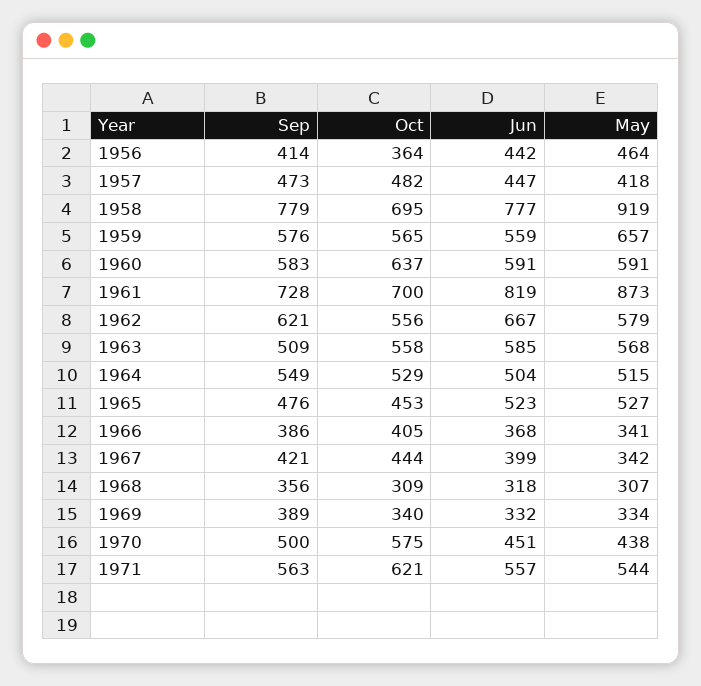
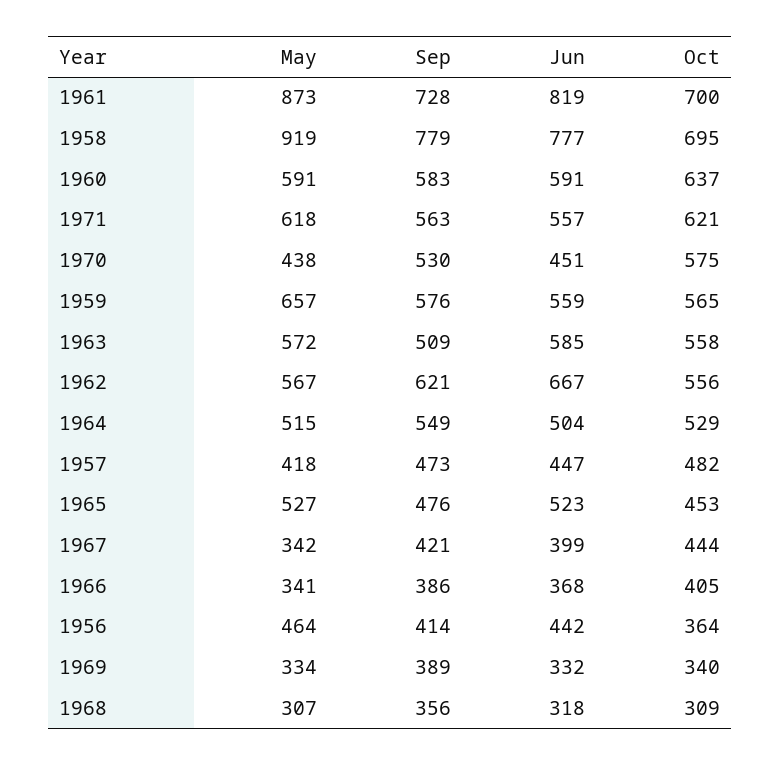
May, 1962: 579 -> 567
May, 1963: 568 -> 572
Sep, 1970: 500 -> 530
May, 1971: 544 -> 618

